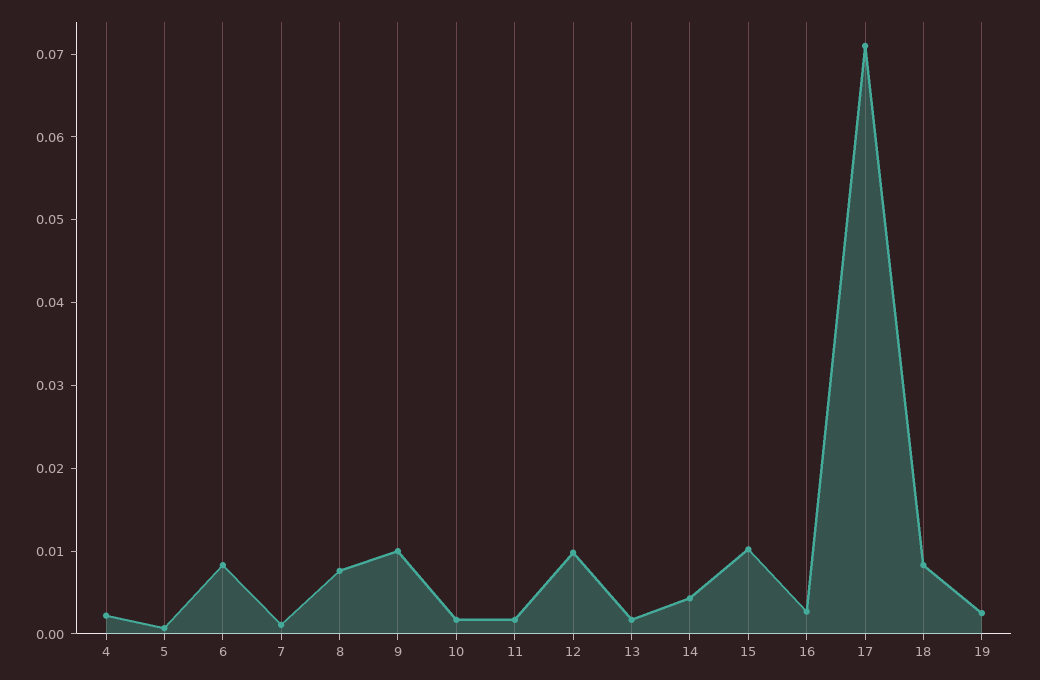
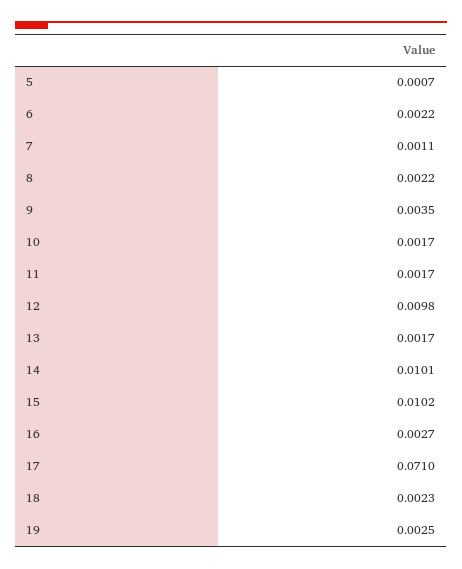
4: 0.002 -> none
6: 0.008 -> 0.0022
8: 0.008 -> 0.0022
9: 0.01 -> 0.0035
14: 0.004 -> 0.0101
18: 0.008 -> 0.0023

